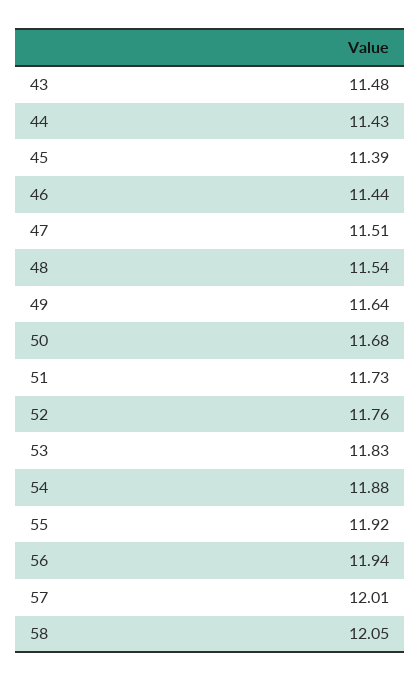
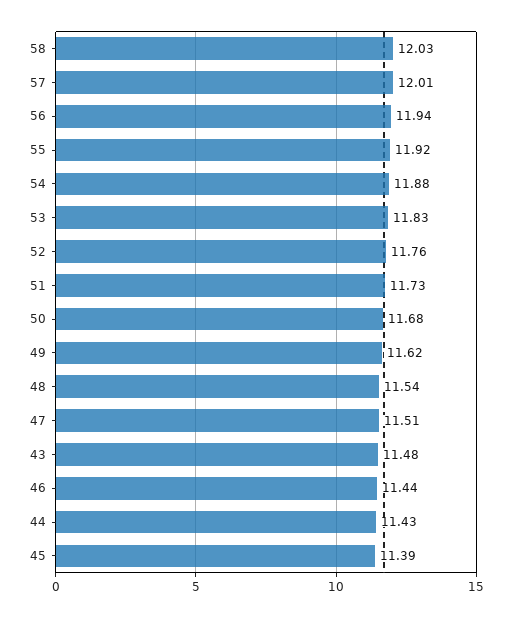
49: 11.64 -> 11.62
58: 12.05 -> 12.03

